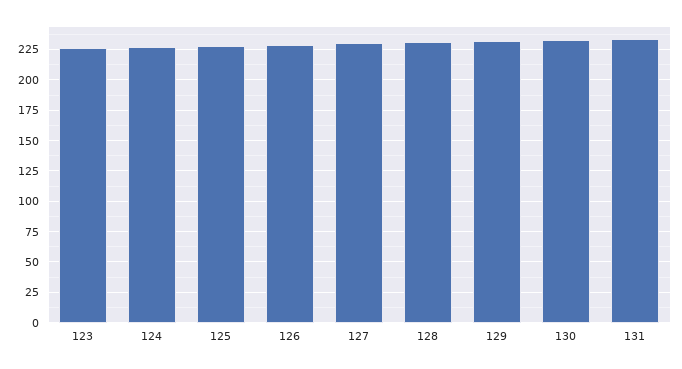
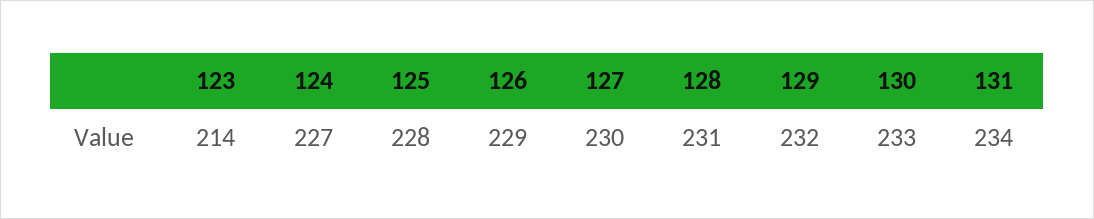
123: 225 -> 214

